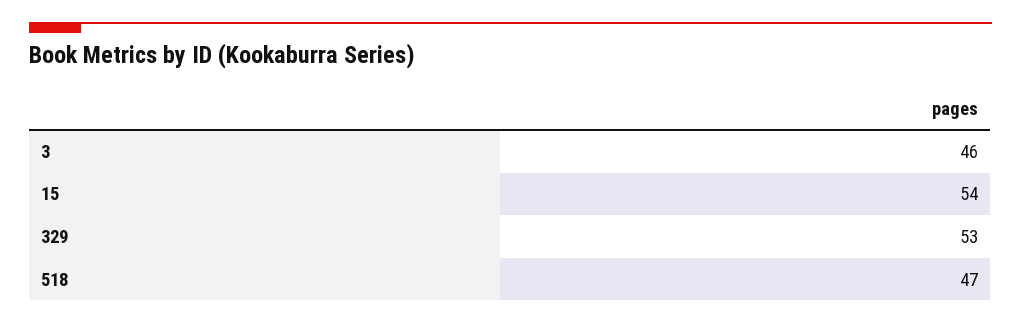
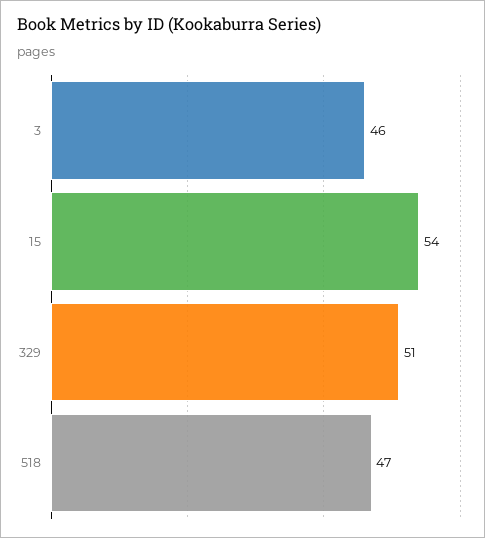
329: 53 -> 51

